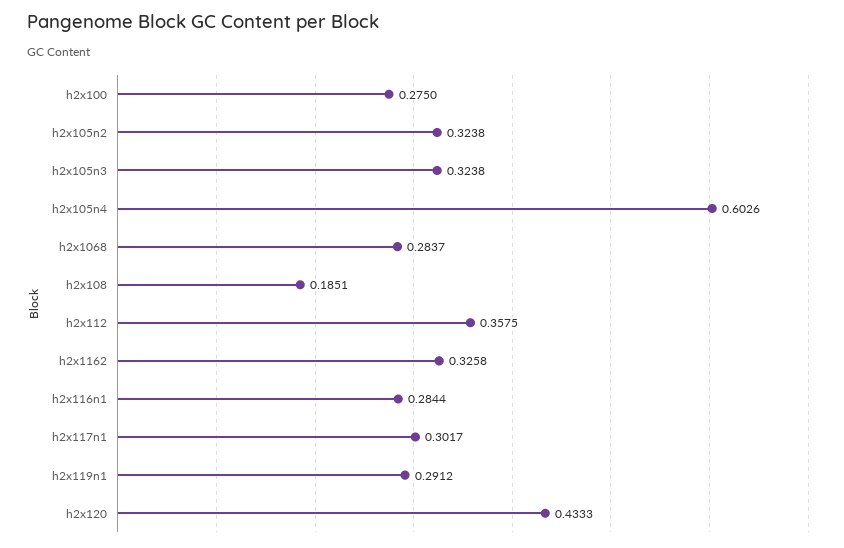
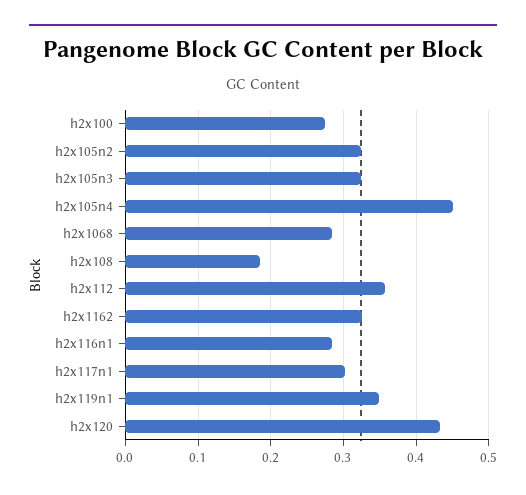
h2x105n4: 0.6026 -> 0.45
h2x119n1: 0.2912 -> 0.35

